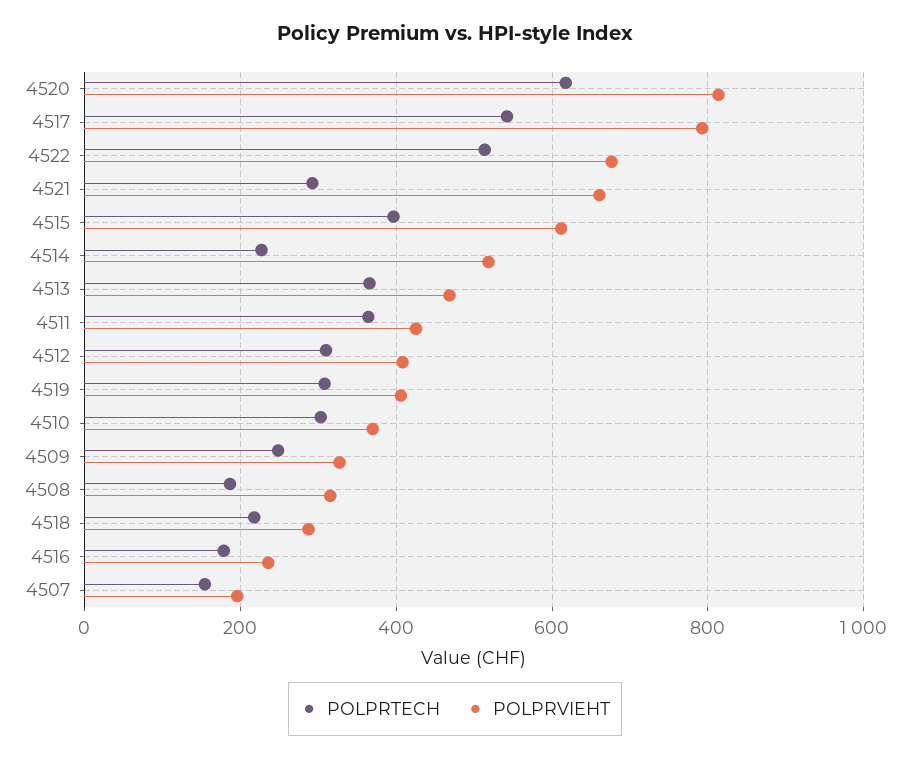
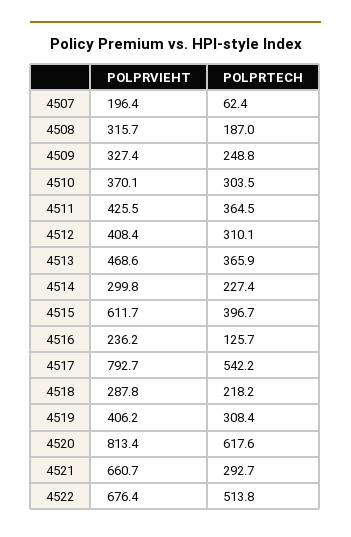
POLPRVIEHT, 4514: 520 -> 299.8
POLPRTECH, 4516: 180 -> 125.7
POLPRTECH, 4507: 160 -> 62.4

